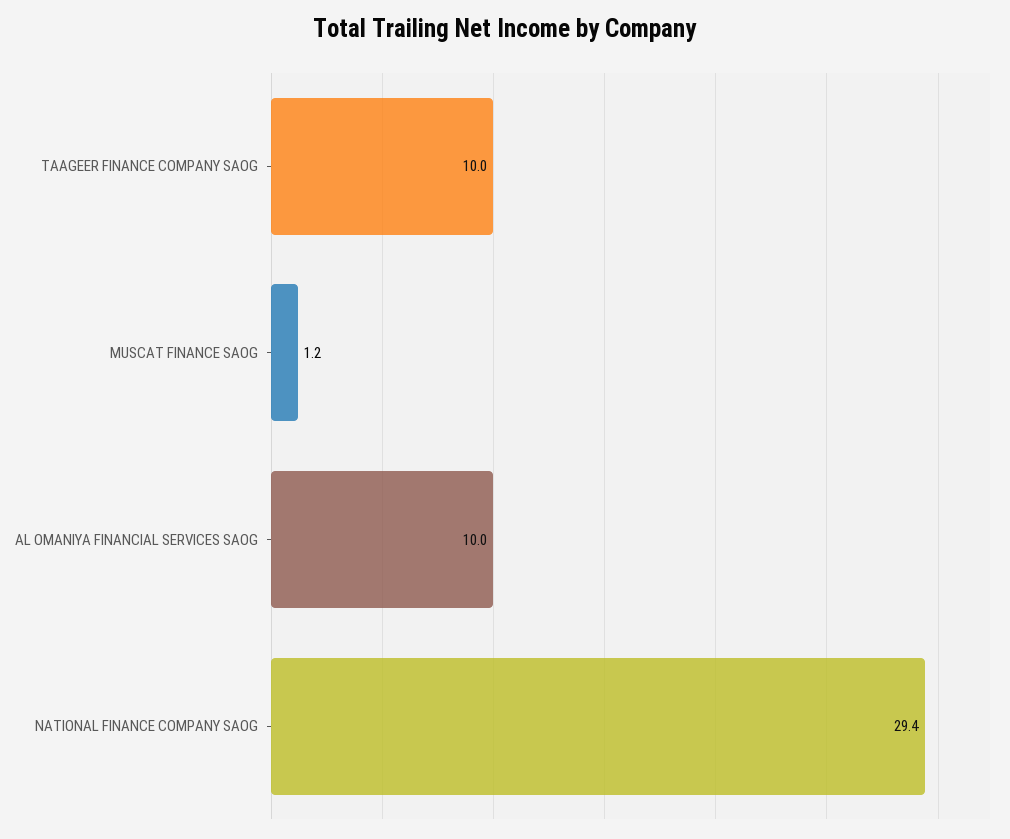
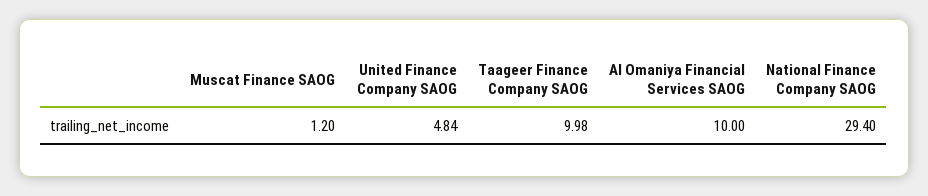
United Finance Company SAOG: none -> 4.84

